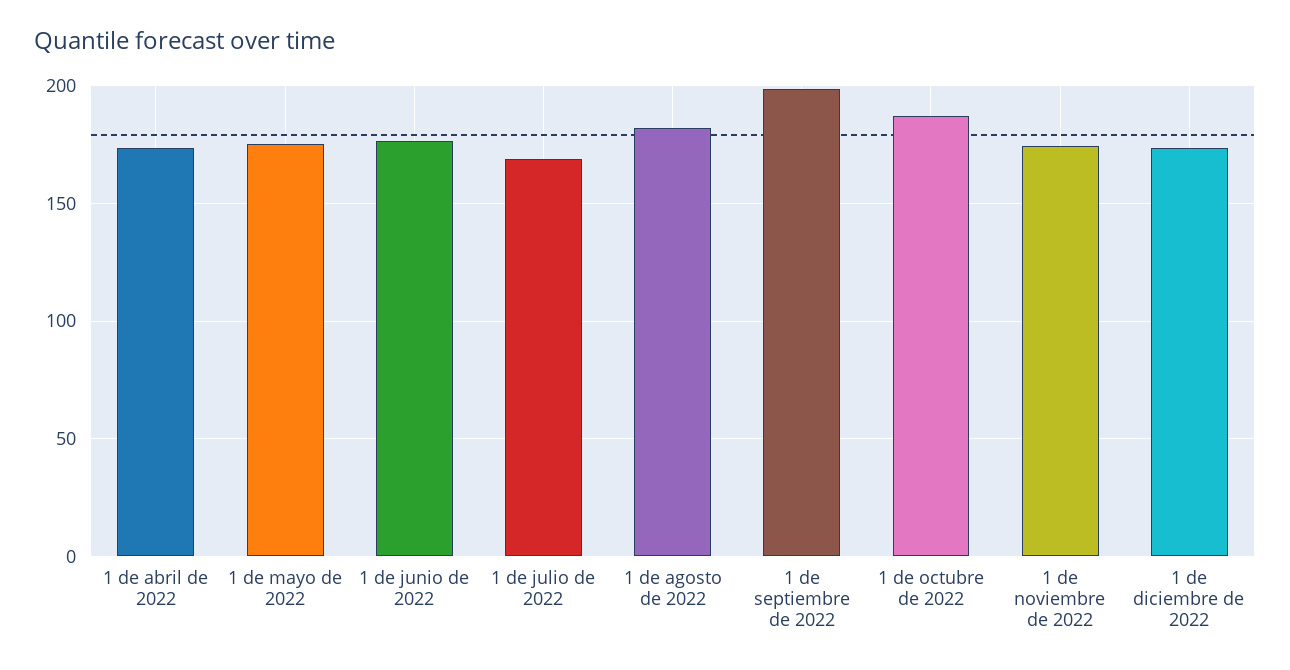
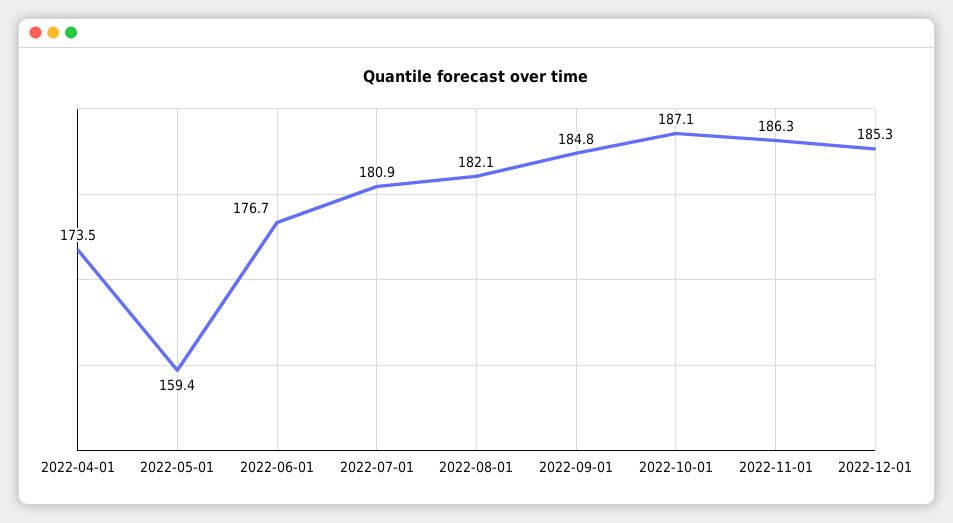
1 de mayo de 2022: 175 -> 159.4
1 de julio de 2022: 170 -> 180.9
1 de septiembre de 2022: 200 -> 184.8
1 de noviembre de 2022: 175 -> 186.3
1 de diciembre de 2022: 175 -> 185.3

